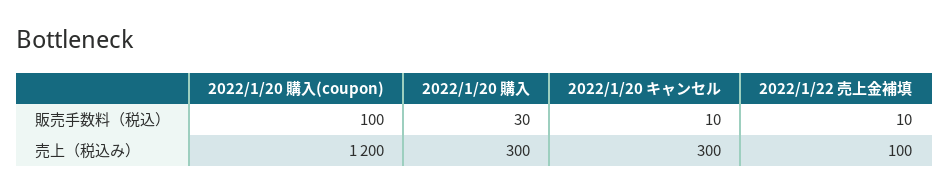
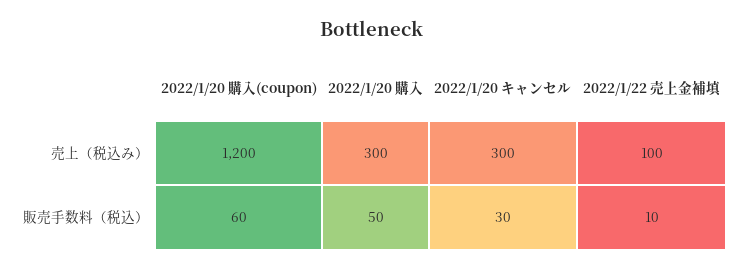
2022/1/20 購入(coupon), 販売手数料（税込）: 100 -> 60
2022/1/20 購入, 販売手数料（税込）: 30 -> 50
2022/1/20 キャンセル, 販売手数料（税込）: 10 -> 30

